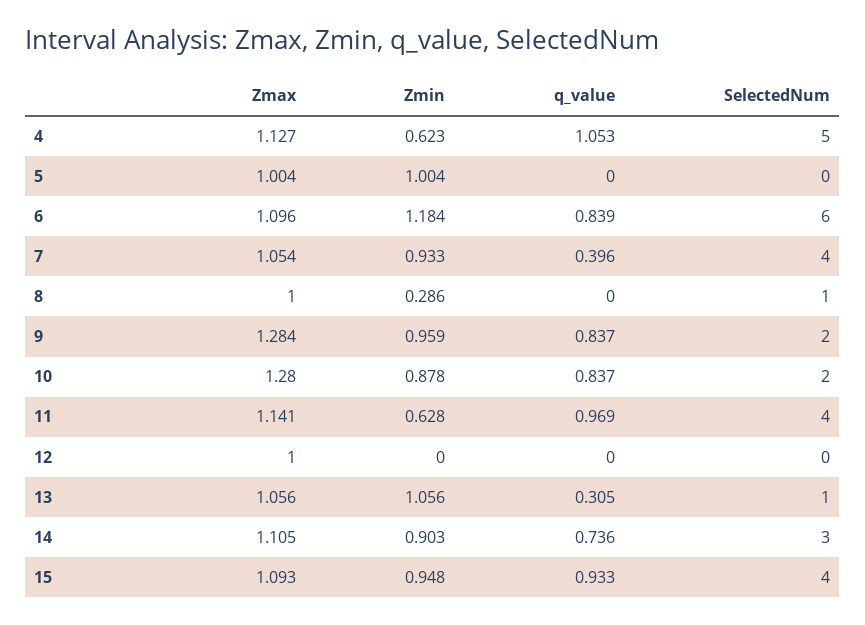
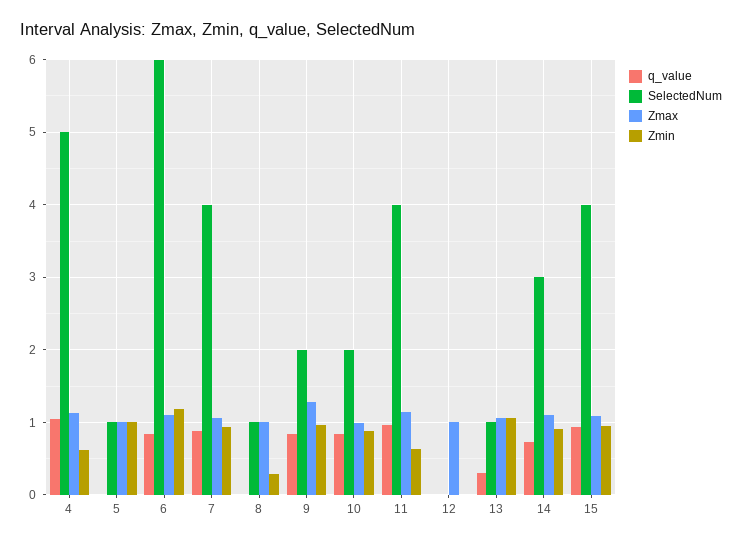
SelectedNum, 5: 0 -> 1
q_value, 7: 0.396 -> 0.9
Zmax, 10: 1.28 -> 1

